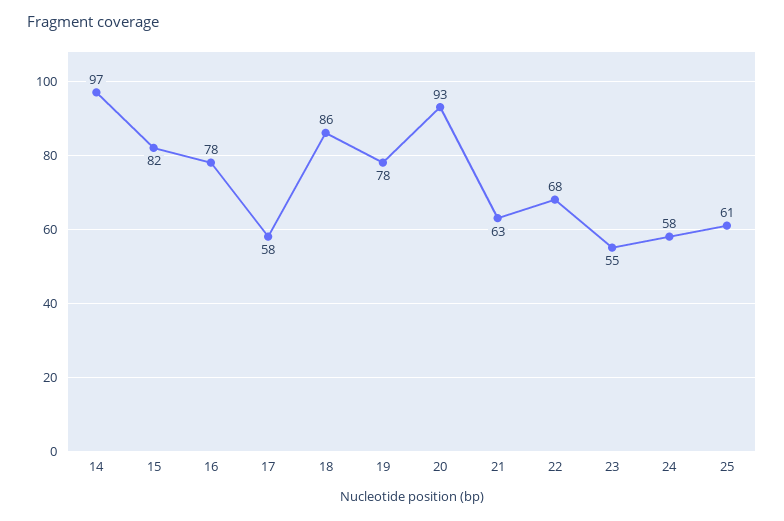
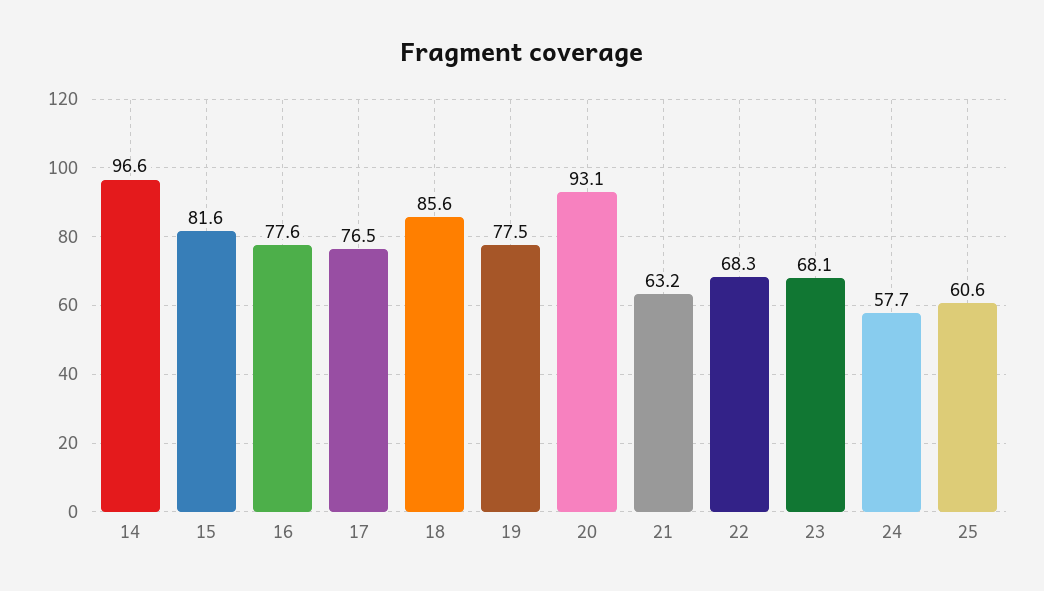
17: 58 -> 76.5
23: 55 -> 68.1

